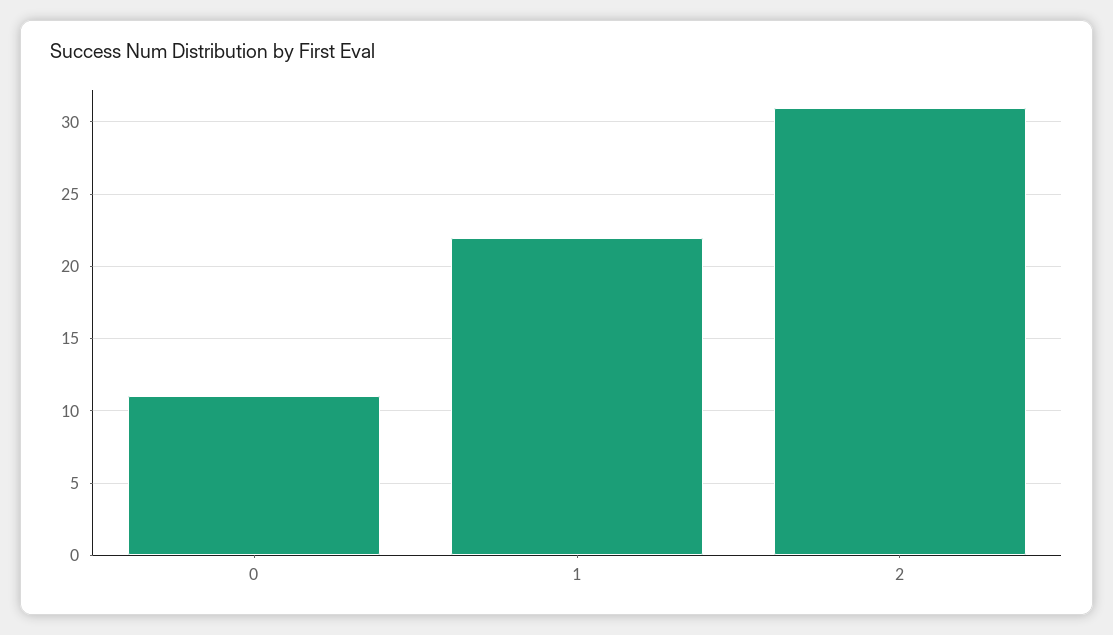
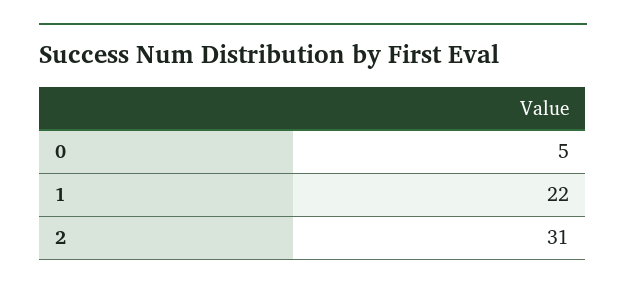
0: 11 -> 5

